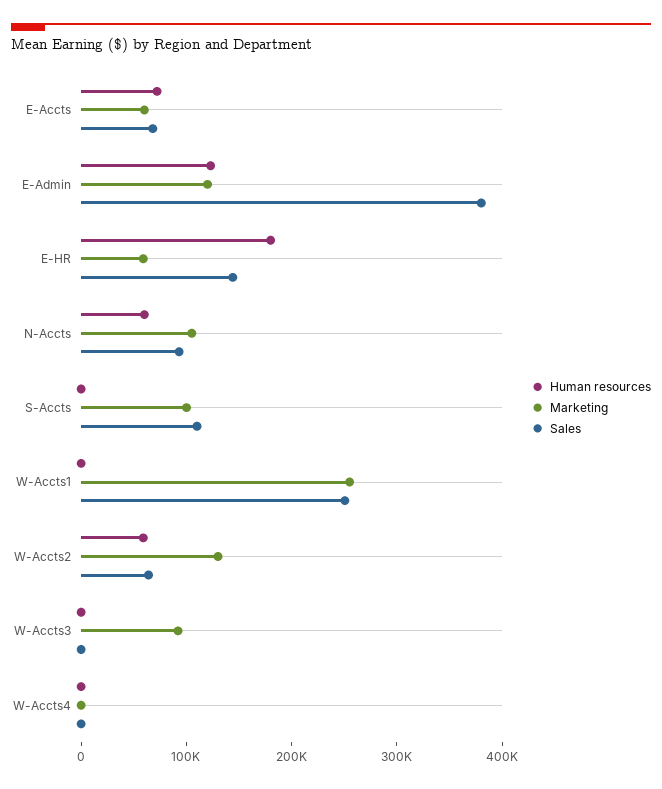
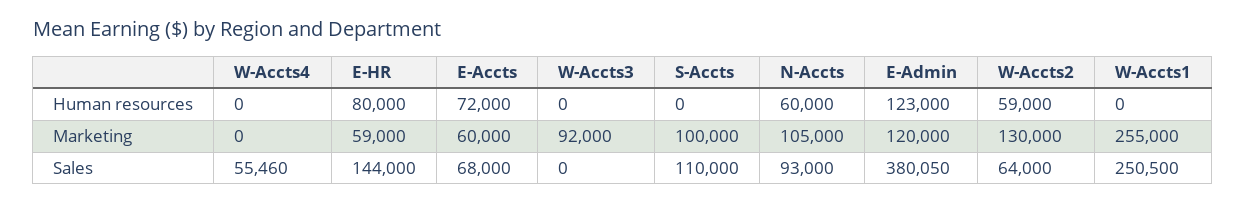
Human resources, E-HR: 180000 -> 80000
Sales, W-Accts4: 0 -> 55460

